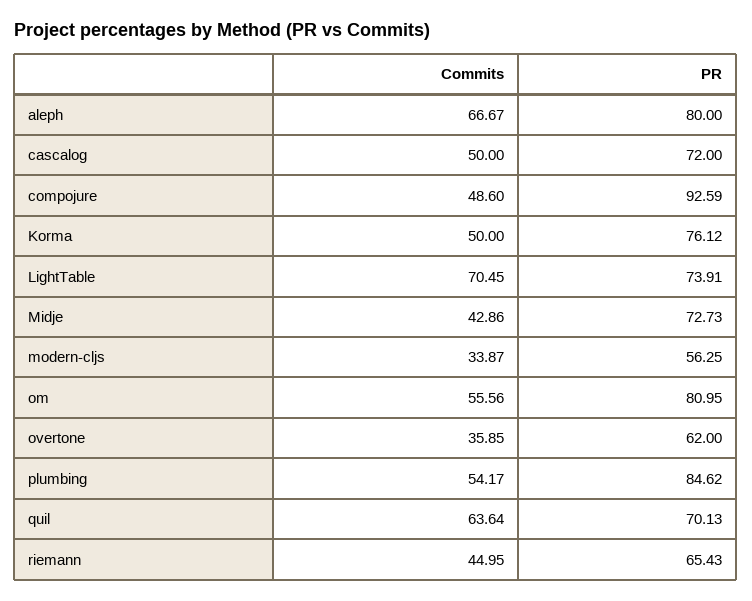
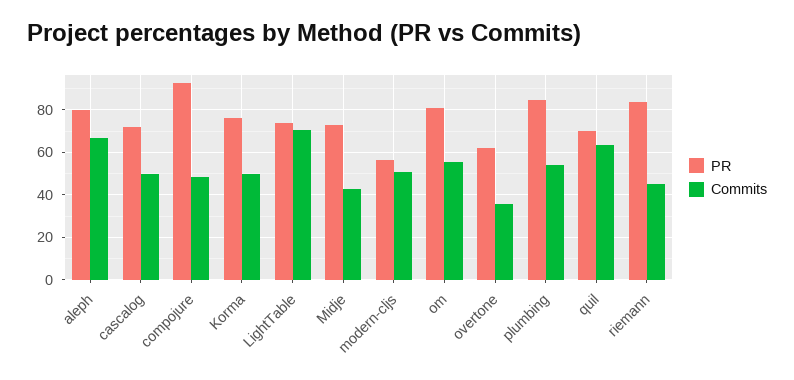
Commits, modern-cljs: 33.87 -> 50
PR, riemann: 65.43 -> 85

